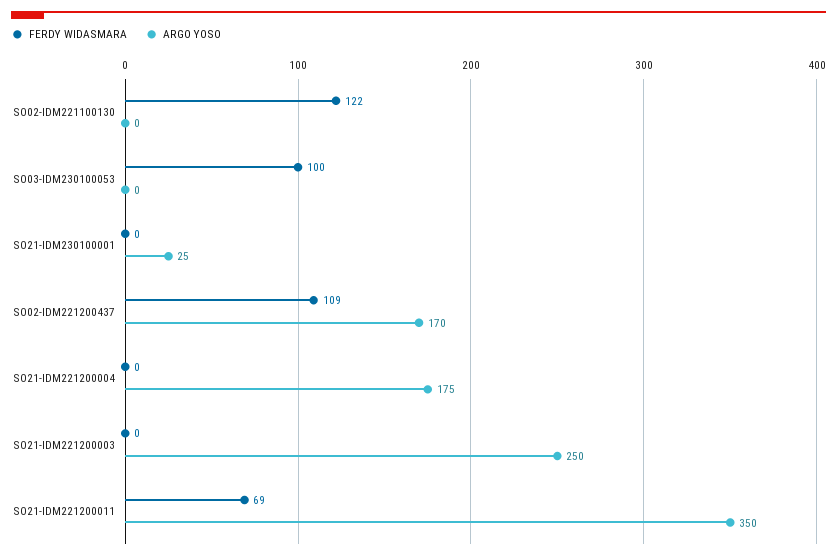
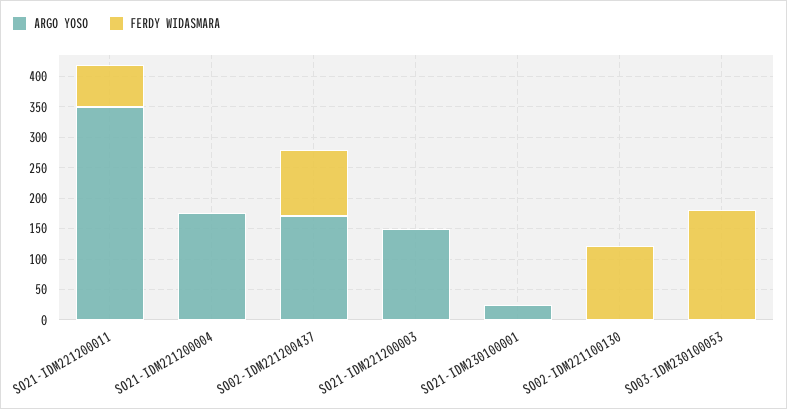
FERDY WIDASMARA, SO03-IDM230100053: 100 -> 175
ARGO YOSO, SO21-IDM221200003: 250 -> 150

